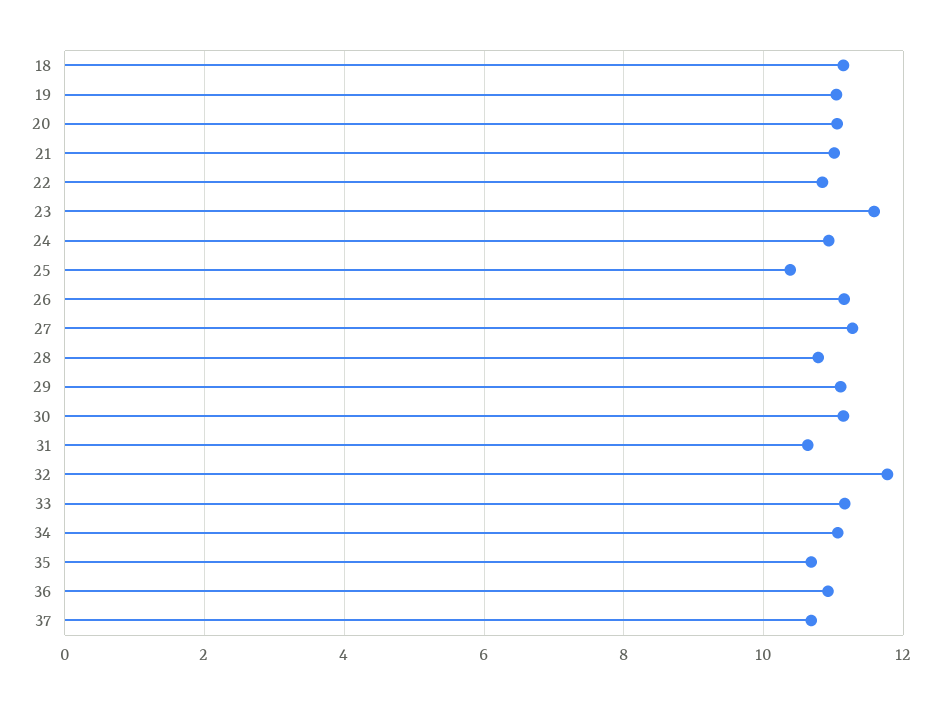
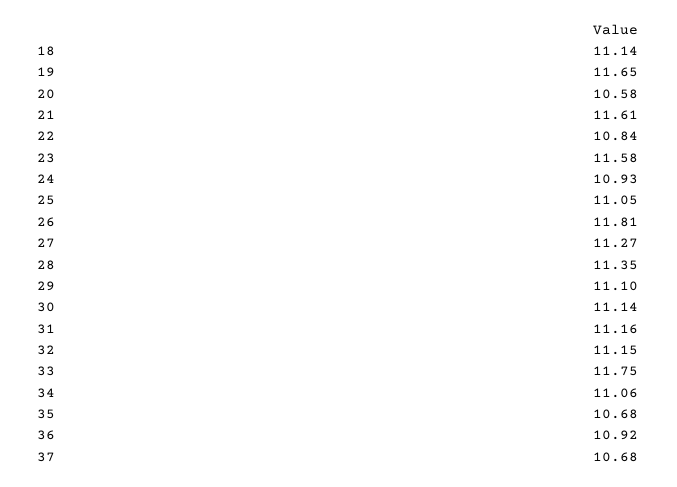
19: 11 -> 11.65
20: 11 -> 10.58
21: 11 -> 11.61
25: 10.4 -> 11.05
26: 11.2 -> 11.81
28: 10.8 -> 11.35
31: 10.6 -> 11.16
32: 11.8 -> 11.15
33: 11.2 -> 11.75

